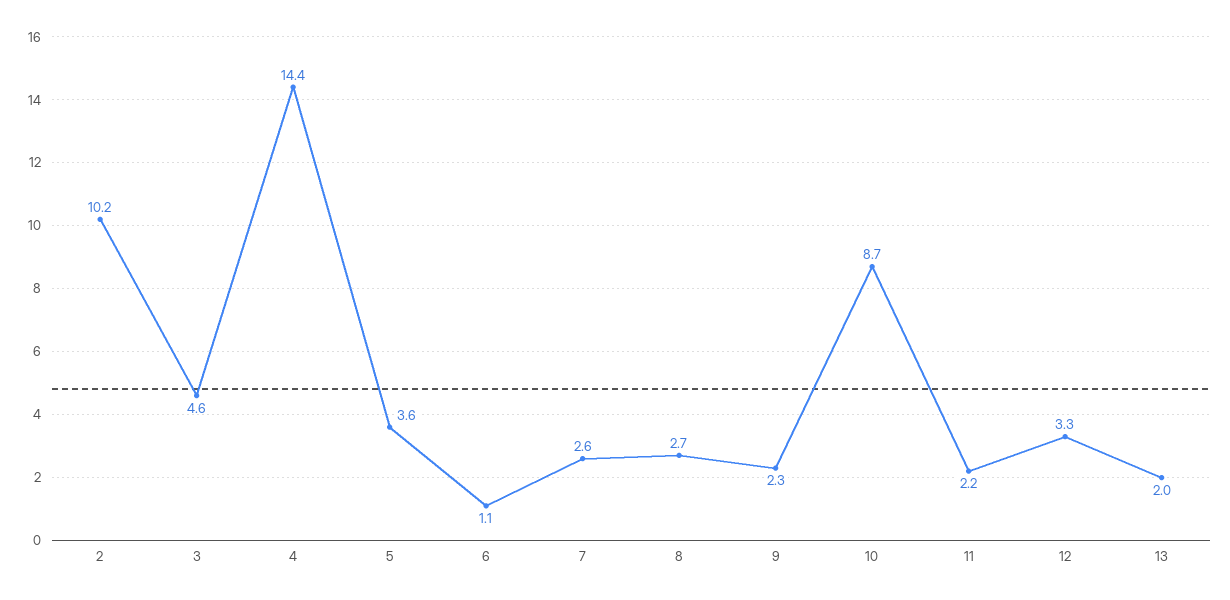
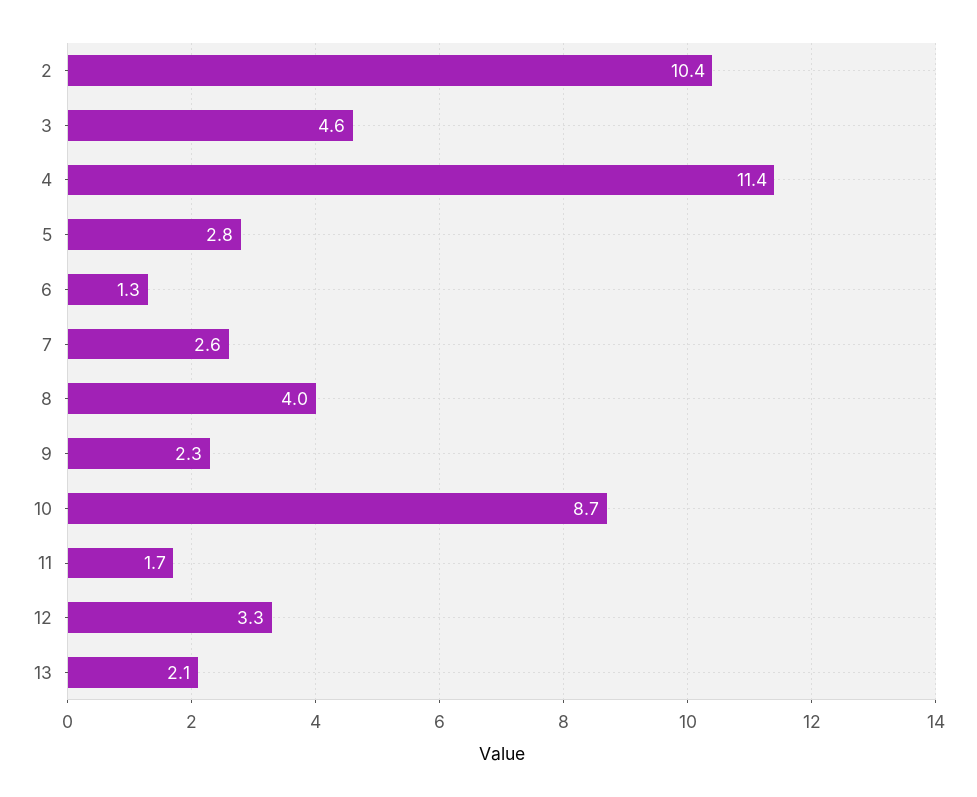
2: 10.2 -> 10.4
4: 14.4 -> 11.4
5: 3.6 -> 2.8
6: 1.1 -> 1.3
8: 2.7 -> 4
11: 2.2 -> 1.7
13: 2 -> 2.1

